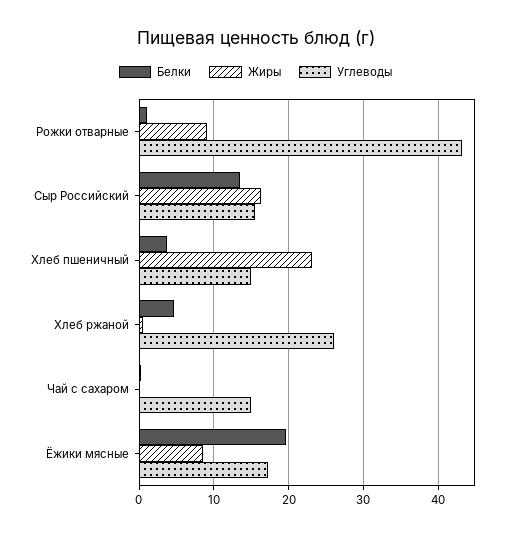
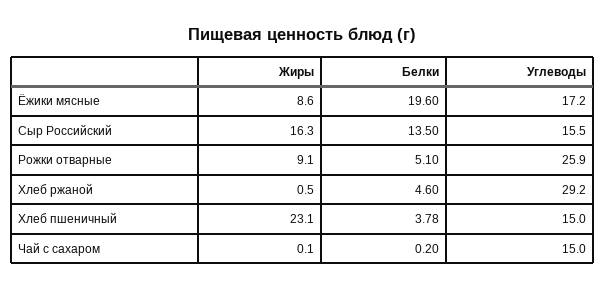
Белки, Рожки отварные: 1 -> 5.1
Углеводы, Рожки отварные: 43 -> 25.9
Углеводы, Хлеб ржаной: 26 -> 29.2

